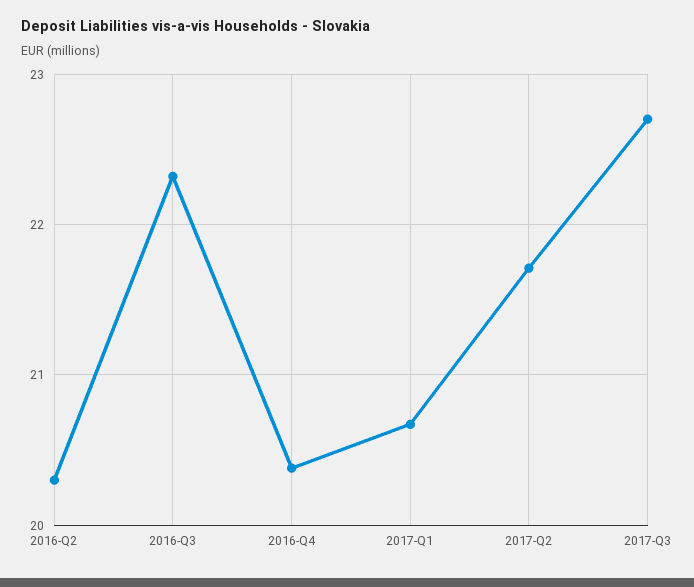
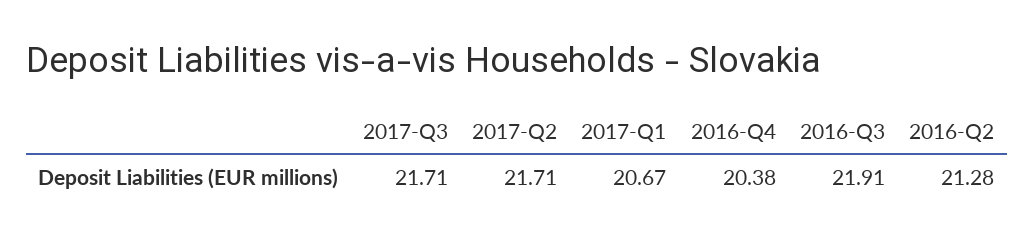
2016-Q2: 20.3 -> 21.28
2016-Q3: 22.3 -> 21.91
2017-Q3: 22.7 -> 21.71

